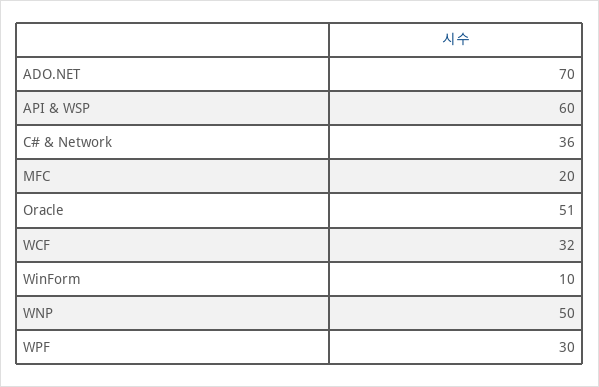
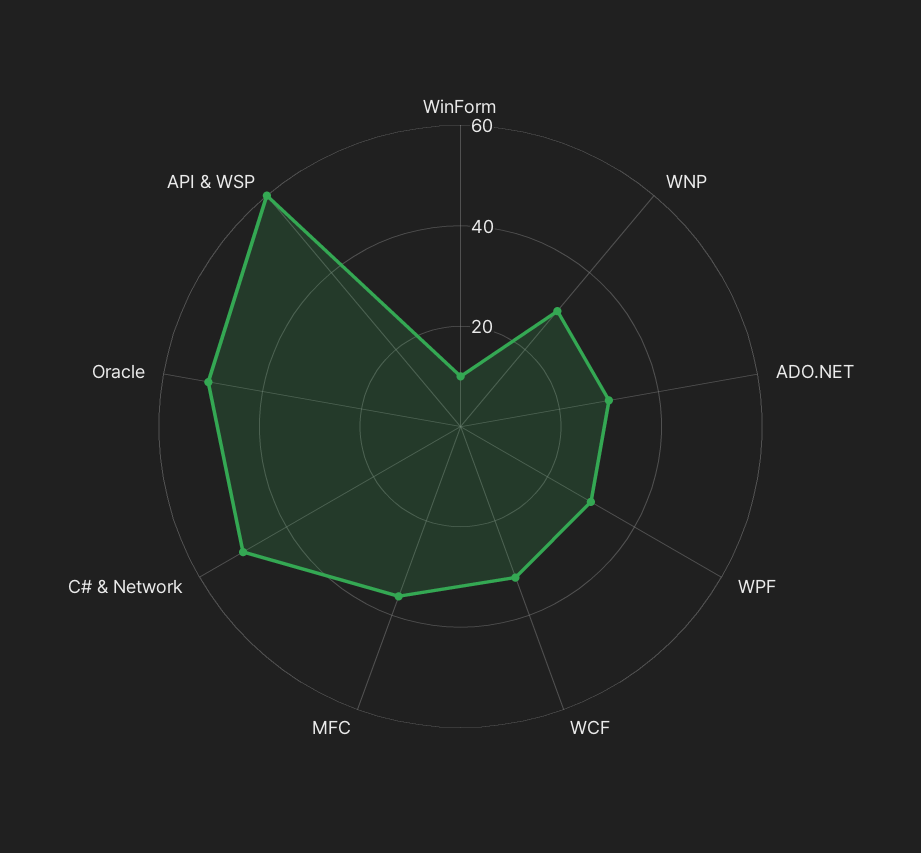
ADO.NET: 70 -> 30
C# & Network: 36 -> 50
MFC: 20 -> 35
WNP: 50 -> 30

